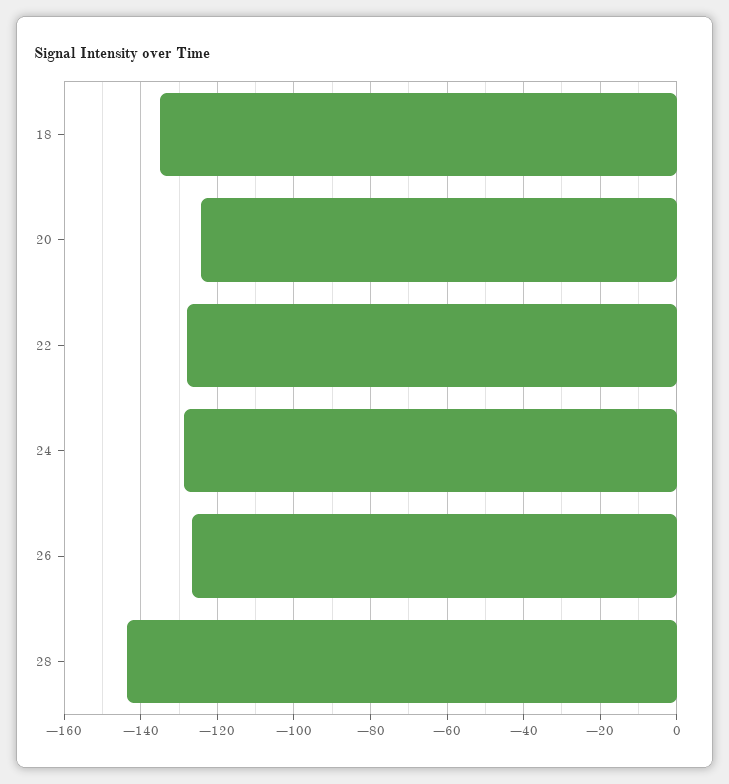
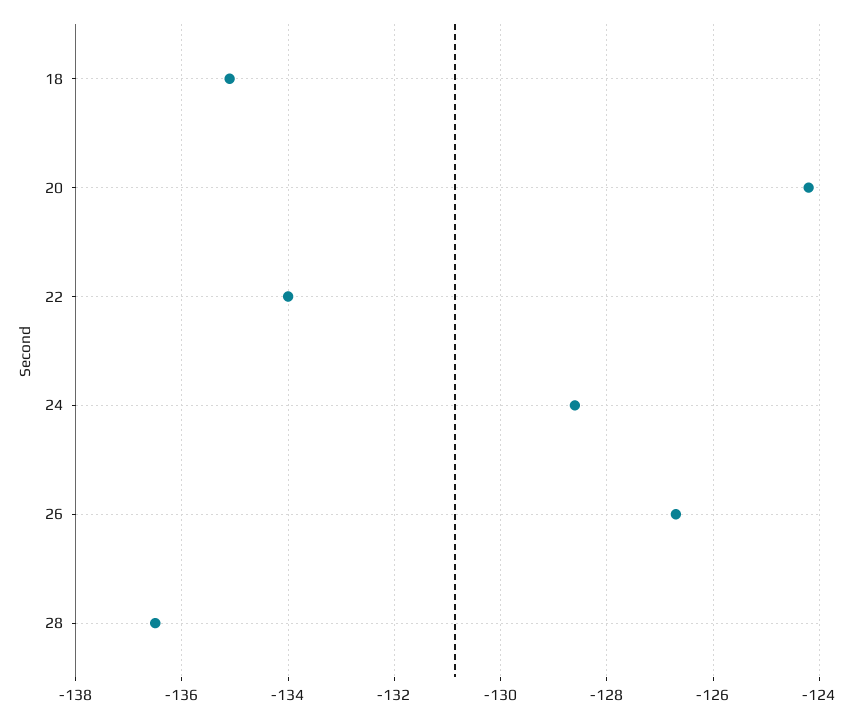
22: -128 -> -134
28: -144 -> -136.5

